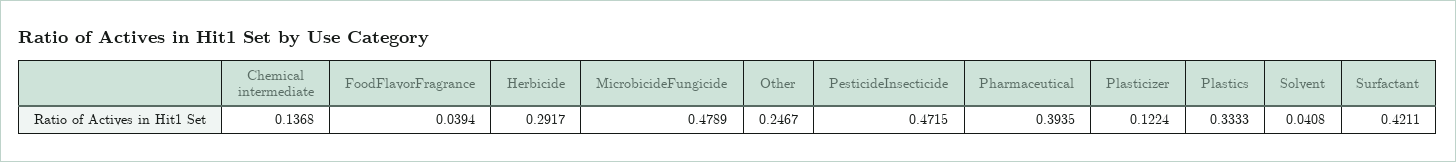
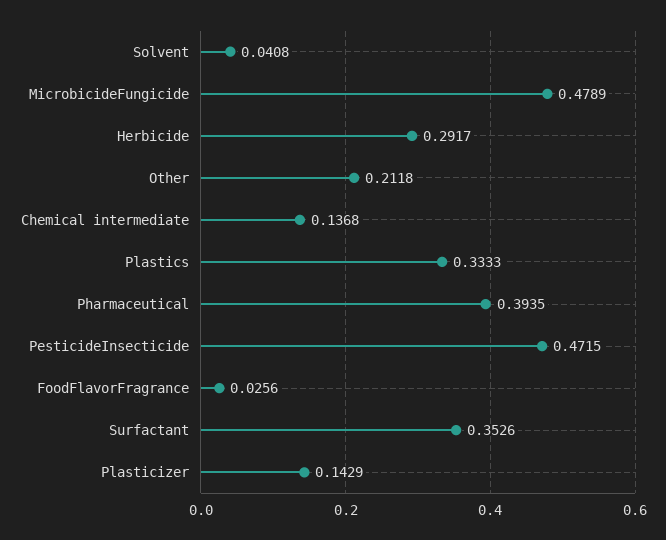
FoodFlavorFragrance: 0.0394 -> 0.0256
Other: 0.2467 -> 0.2118
Plasticizer: 0.1224 -> 0.1429
Surfactant: 0.4211 -> 0.3526

